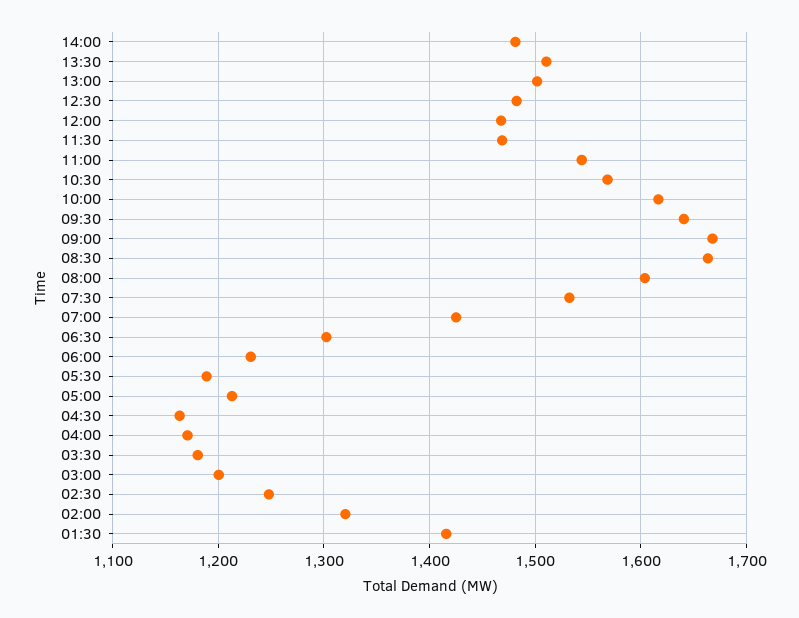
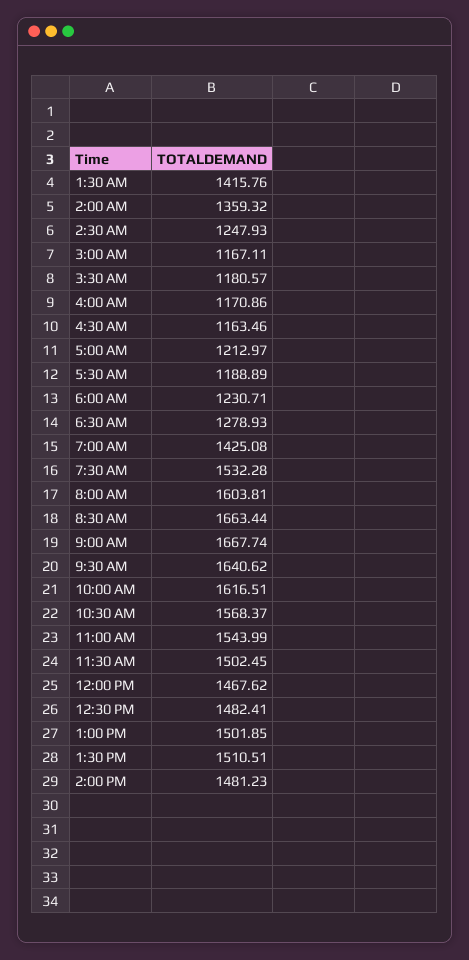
11:30: 1470 -> 1502.45
06:30: 1300 -> 1278.93
03:00: 1200 -> 1167.11
02:00: 1320 -> 1359.32

